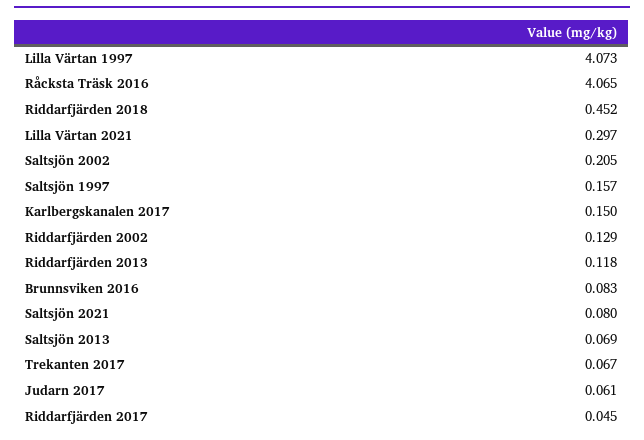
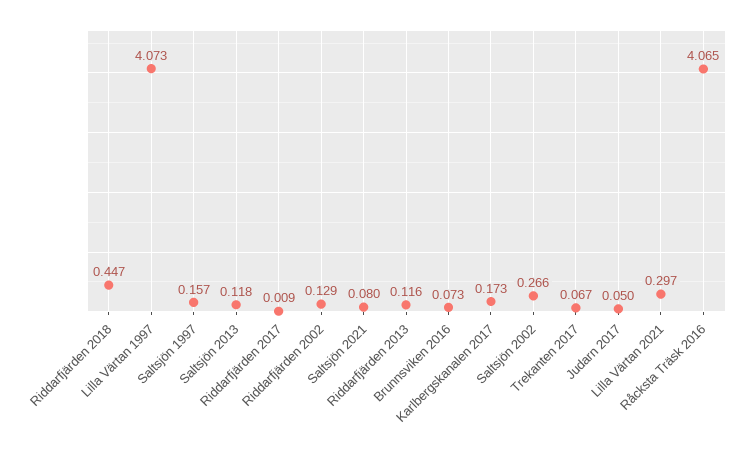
Riddarfjärden 2018: 0.452 -> 0.447
Saltsjön 2002: 0.205 -> 0.266
Karlbergskanalen 2017: 0.15 -> 0.173
Riddarfjärden 2013: 0.118 -> 0.116
Brunnsviken 2016: 0.083 -> 0.073
Saltsjön 2013: 0.069 -> 0.118
Judarn 2017: 0.061 -> 0.05
Riddarfjärden 2017: 0.045 -> 0.009

